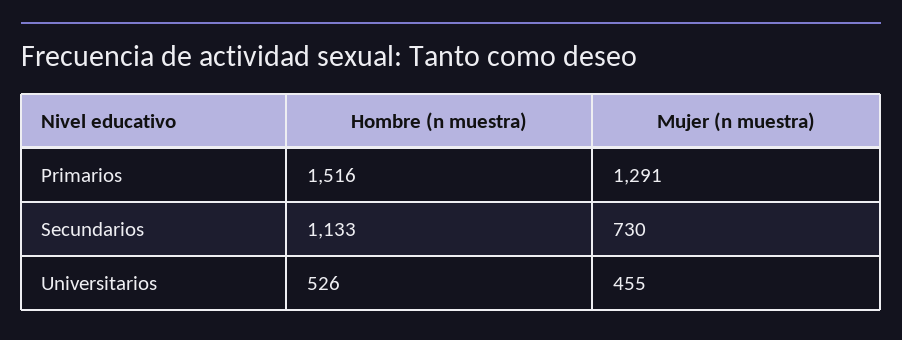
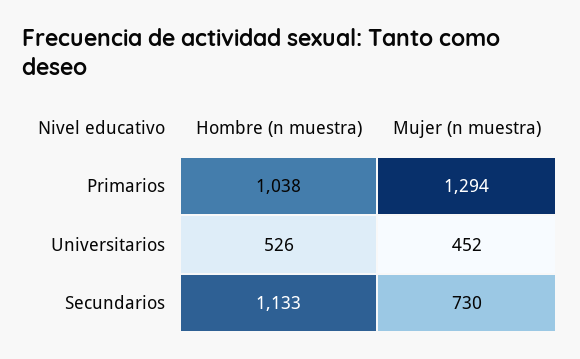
Hombre (n muestra), Primarios: 1516 -> 1038
Mujer (n muestra), Primarios: 1291 -> 1294
Mujer (n muestra), Universitarios: 455 -> 452

